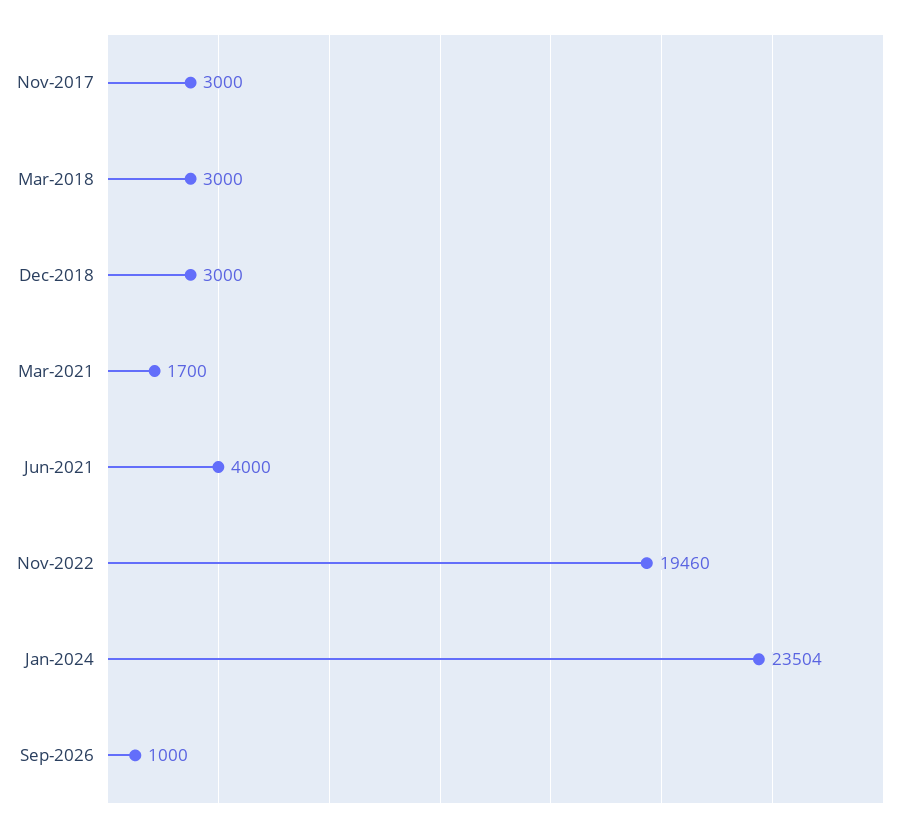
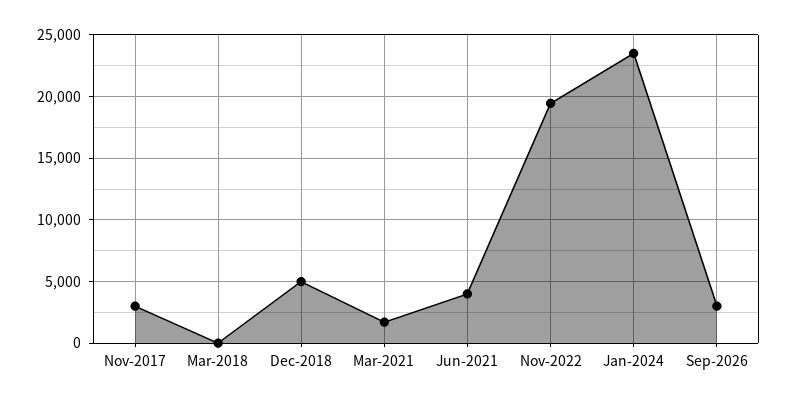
Mar-2018: 3000 -> 0
Dec-2018: 3000 -> 5000
Sep-2026: 1000 -> 3000

